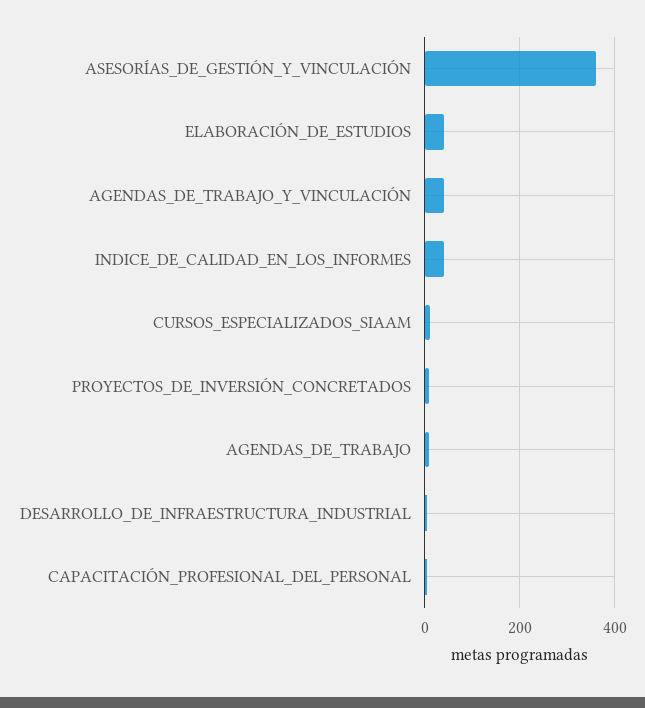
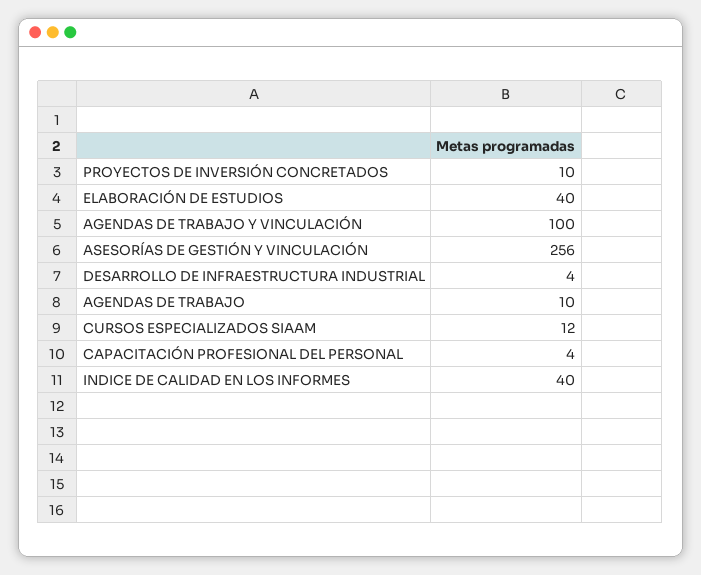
ASESORÍAS_DE_GESTIÓN_Y_VINCULACIÓN: 360 -> 256
AGENDAS_DE_TRABAJO_Y_VINCULACIÓN: 40 -> 100

